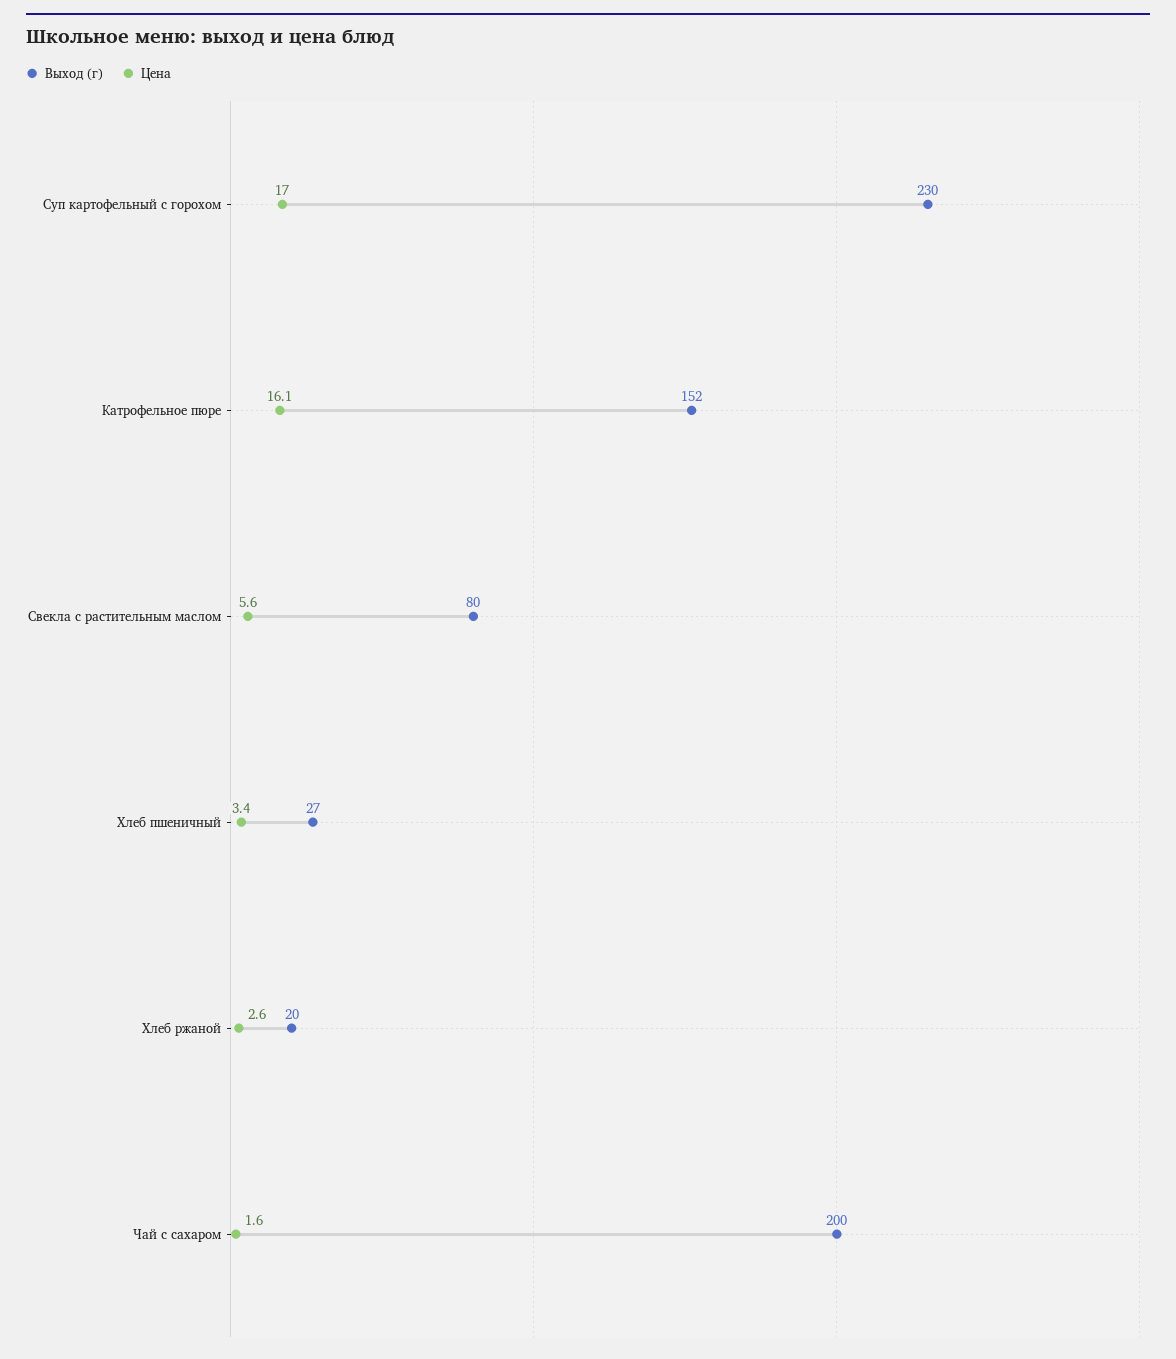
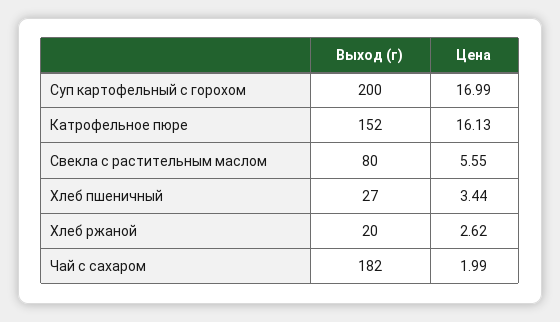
Выход (г), Суп картофельный с горохом: 230 -> 200
Выход (г), Чай с сахаром: 200 -> 182
Цена, Чай с сахаром: 1.6 -> 1.99

